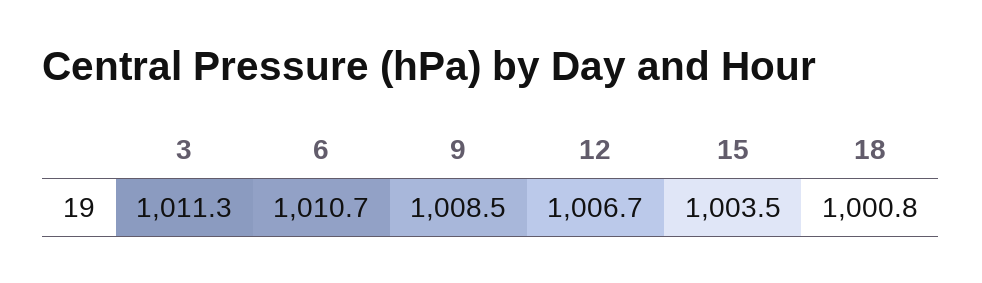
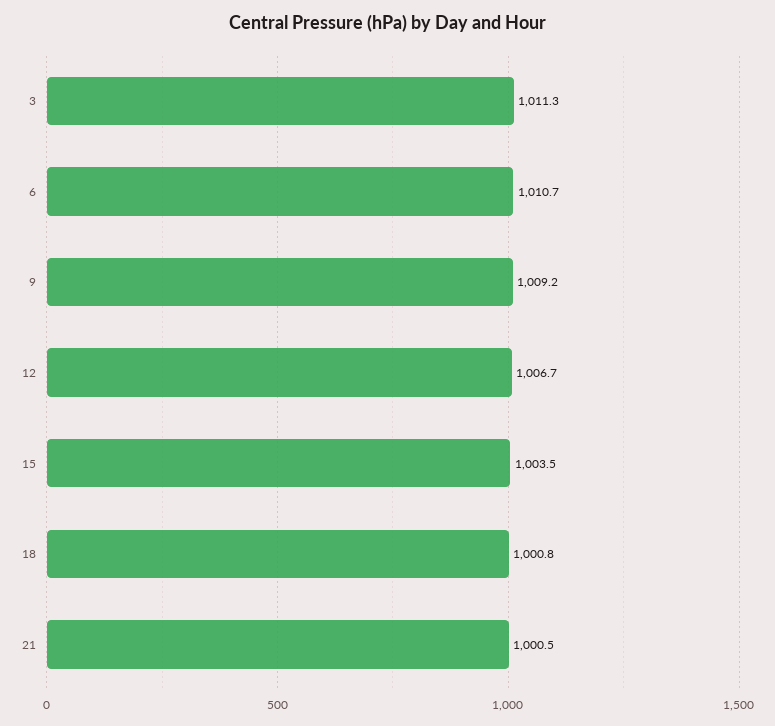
9: 1008.5 -> 1009.2
21: none -> 1000.5

